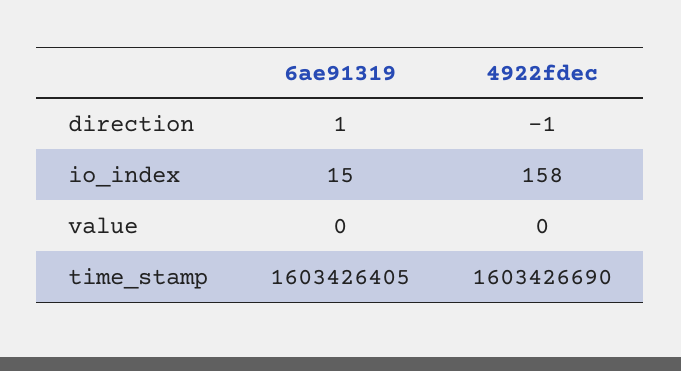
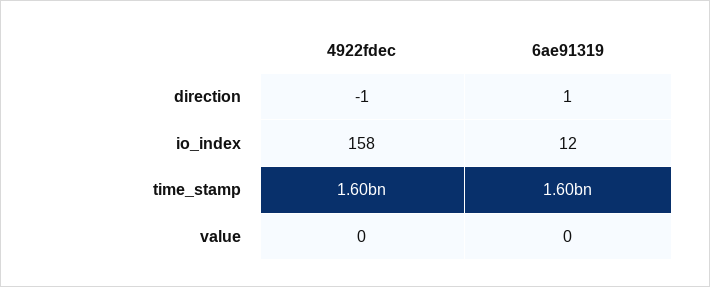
6ae91319, io_index: 15 -> 12

